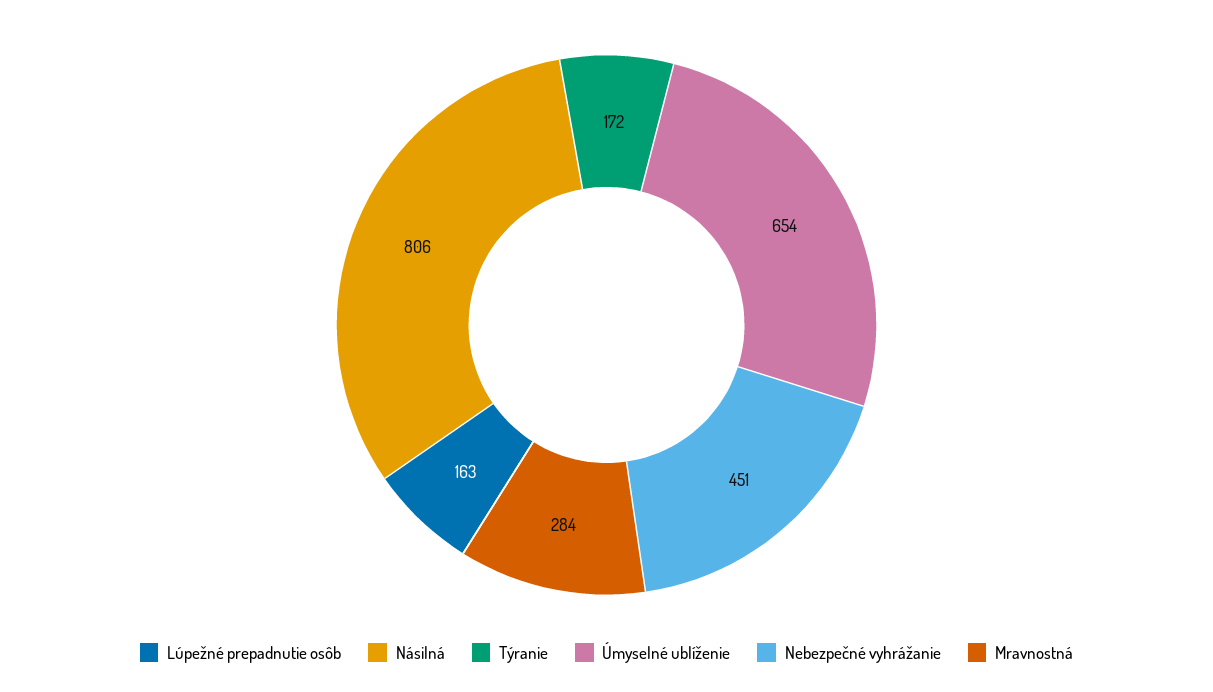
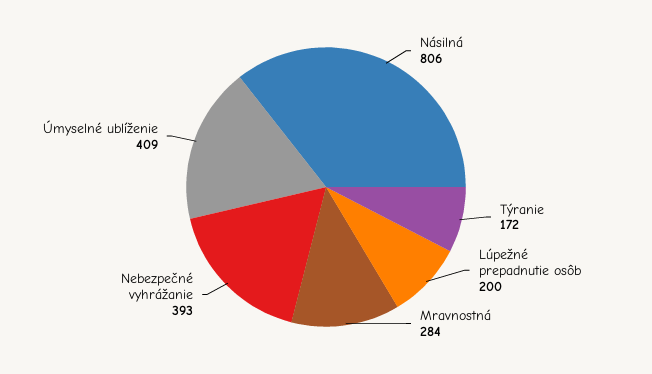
Lúpežné prepadnutie osôb: 163 -> 200
Úmyselné ublíženie: 654 -> 409
Nebezpečné vyhrážanie: 451 -> 393

